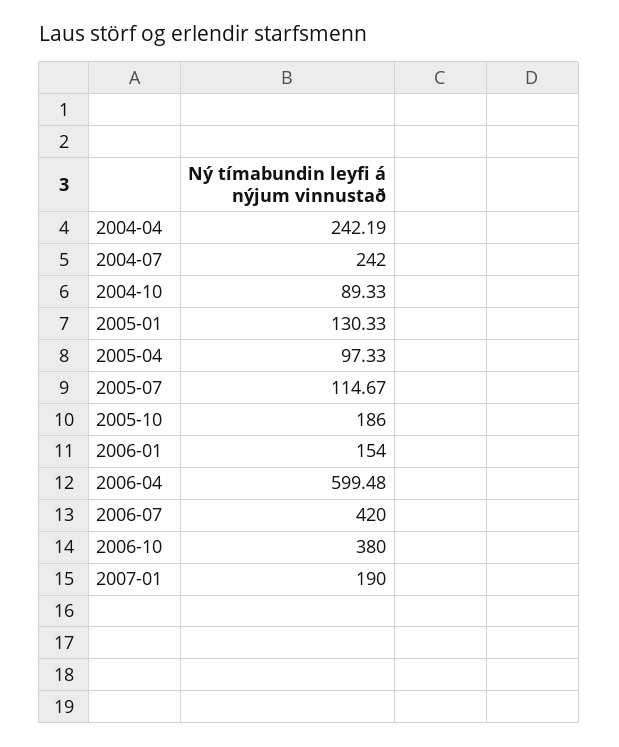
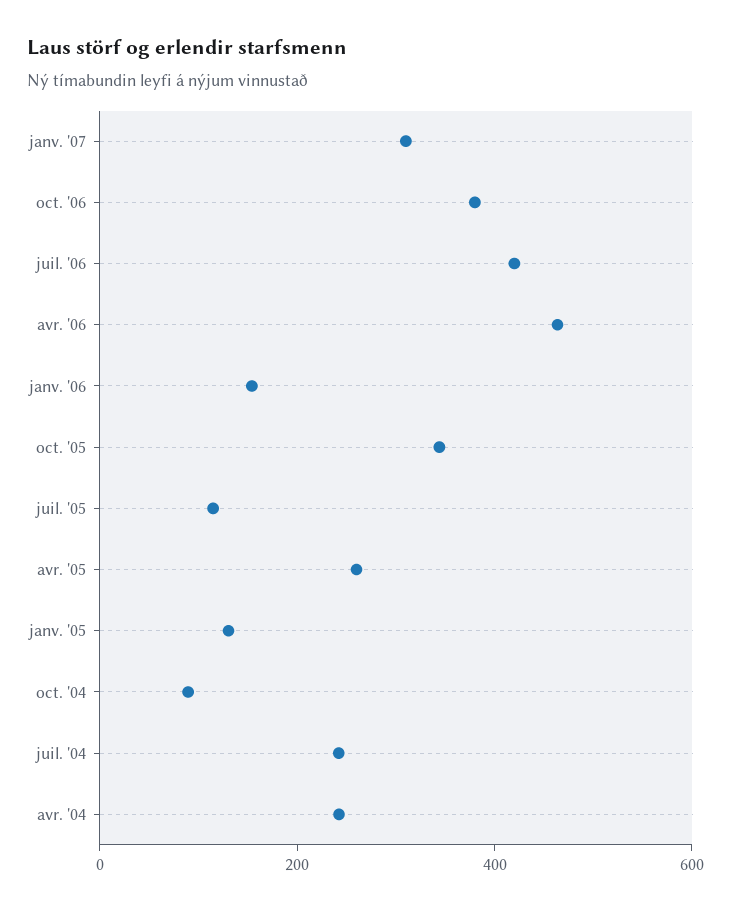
2005-04: 97.33 -> 250
2005-10: 186 -> 350
2006-04: 599.48 -> 450
2007-01: 190 -> 300

